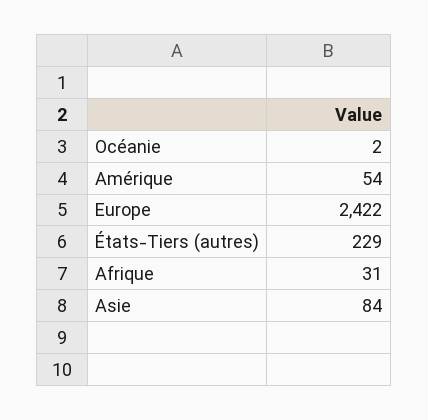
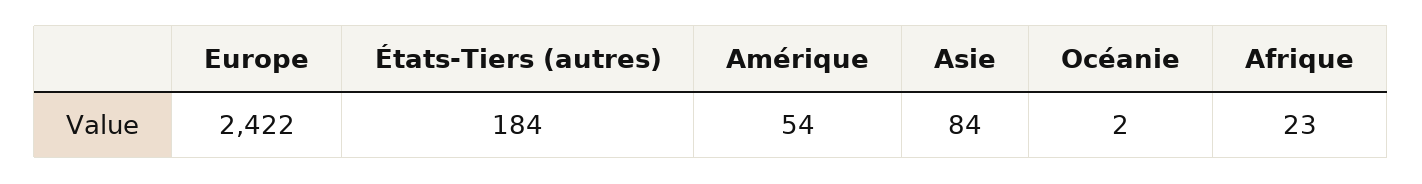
États-Tiers (autres): 229 -> 184
Afrique: 31 -> 23

